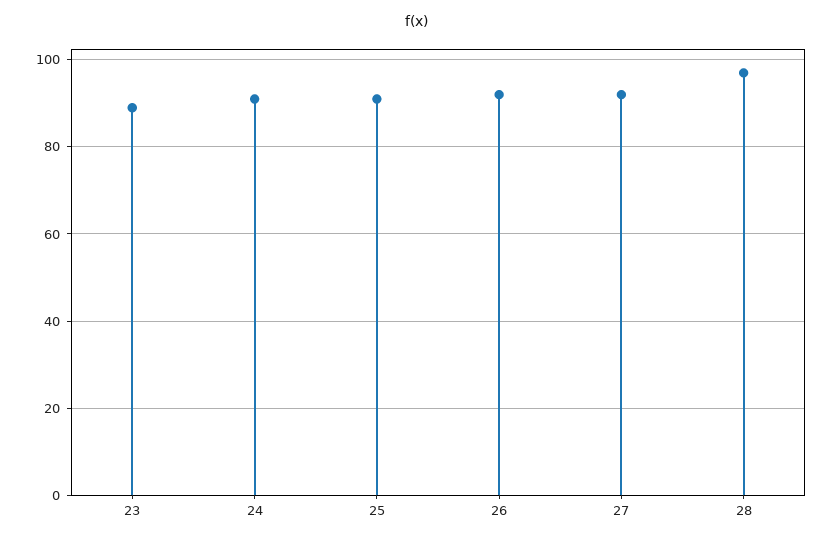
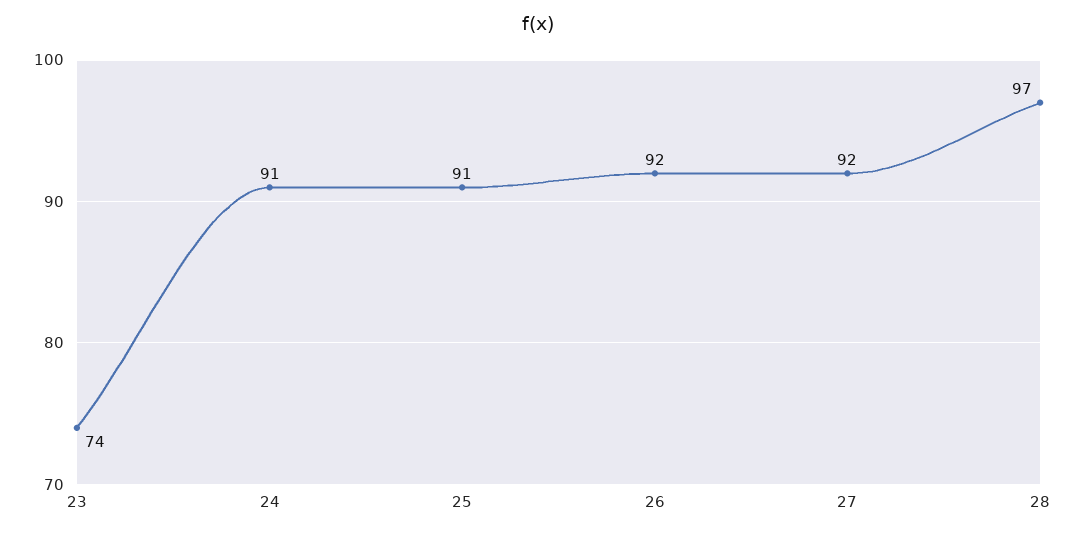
23: 90 -> 74

